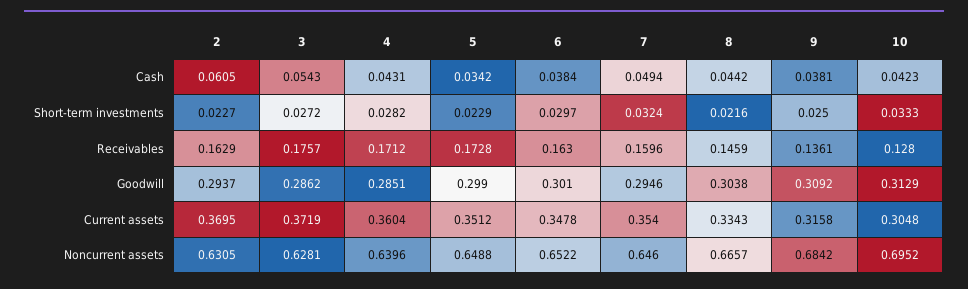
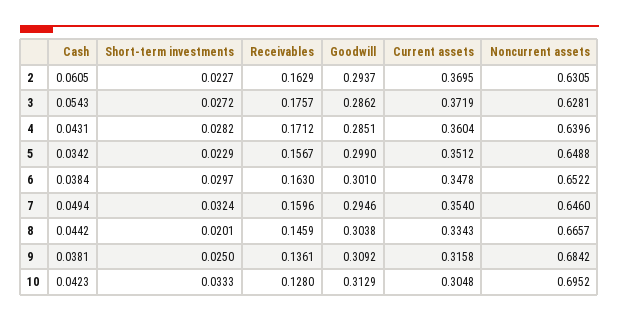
8, Short-term investments: 0.0216 -> 0.0201
5, Receivables: 0.1728 -> 0.1567

